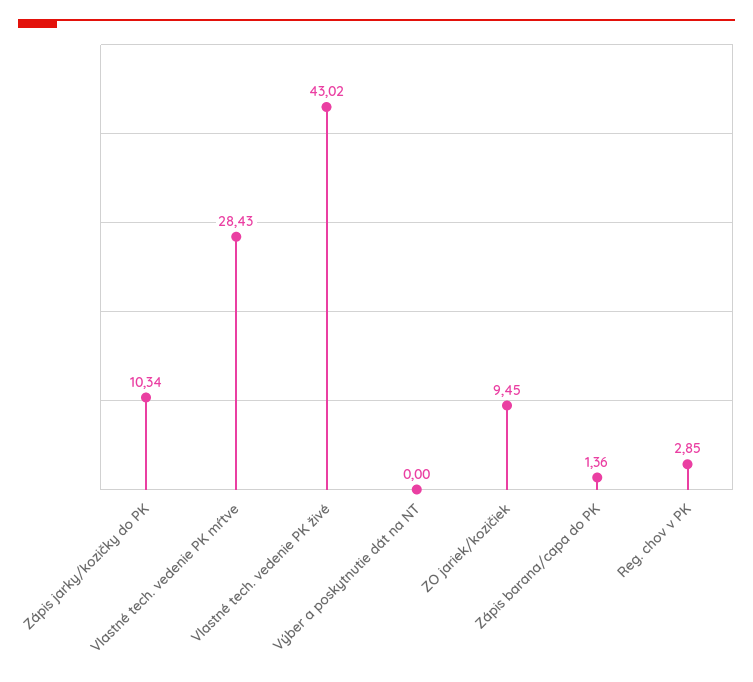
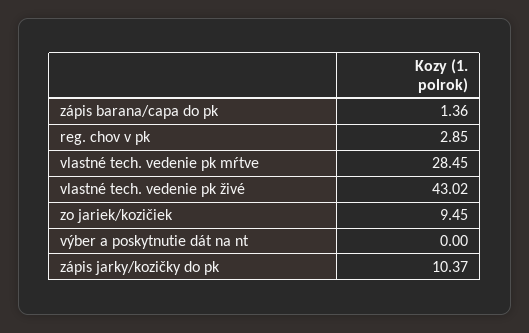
Zápis jarky/kozičky do PK: 10.34 -> 10.37
Vlastné tech. vedenie PK mŕtve: 28.43 -> 28.45

